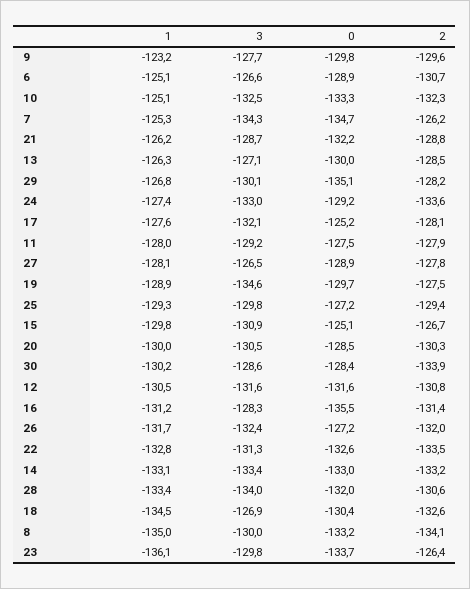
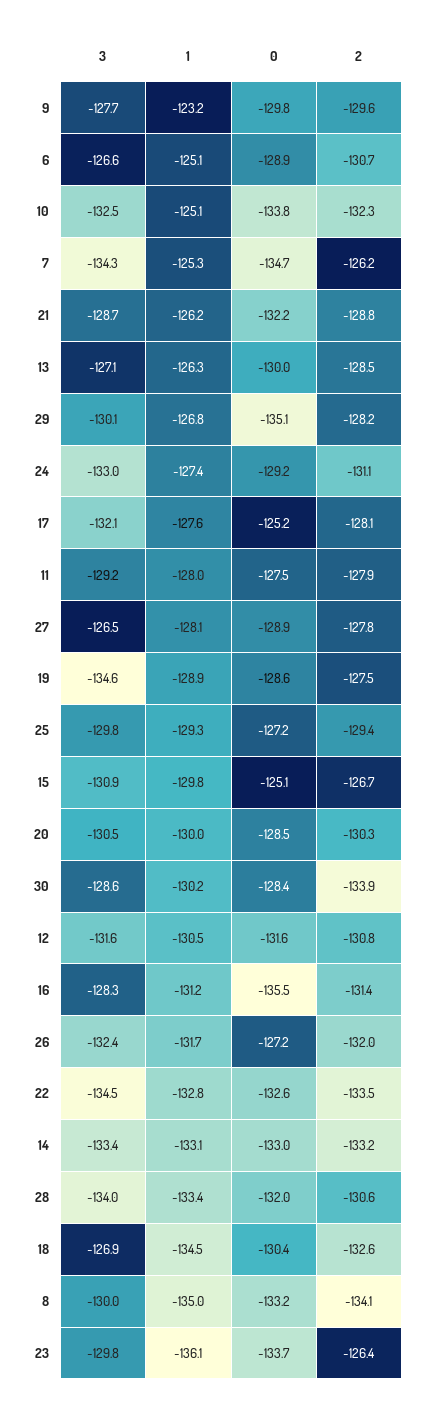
0, 10: -133.3 -> -133.8
2, 24: -133.6 -> -131.1
0, 19: -129.7 -> -128.6
3, 22: -131.3 -> -134.5

